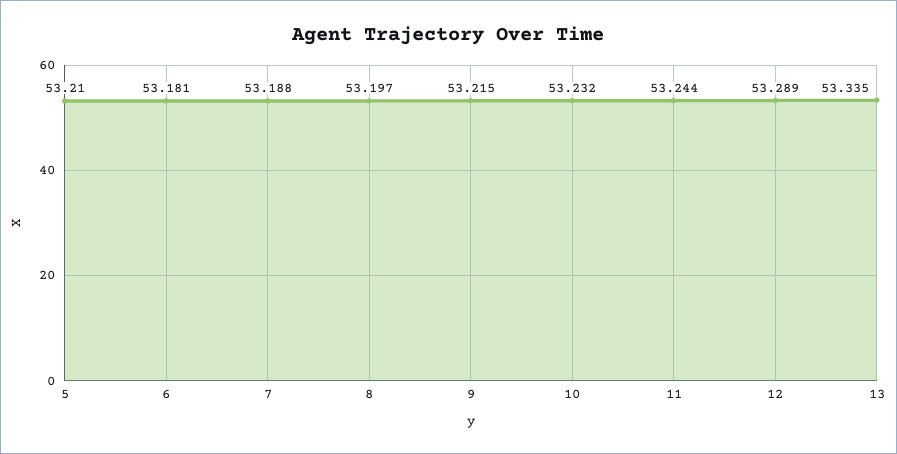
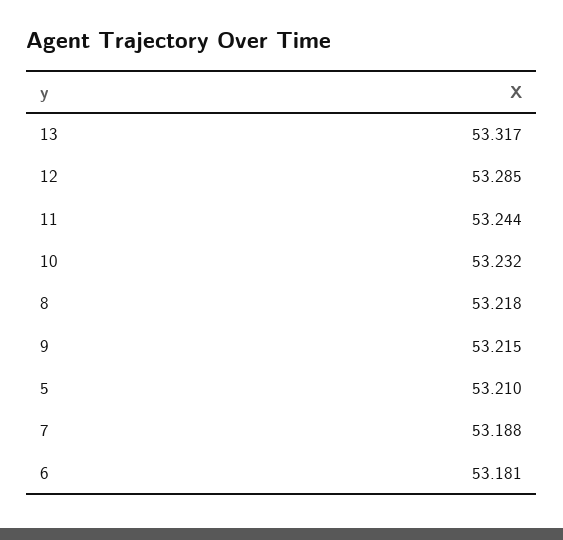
8: 53.197 -> 53.218
12: 53.289 -> 53.285
13: 53.335 -> 53.317

